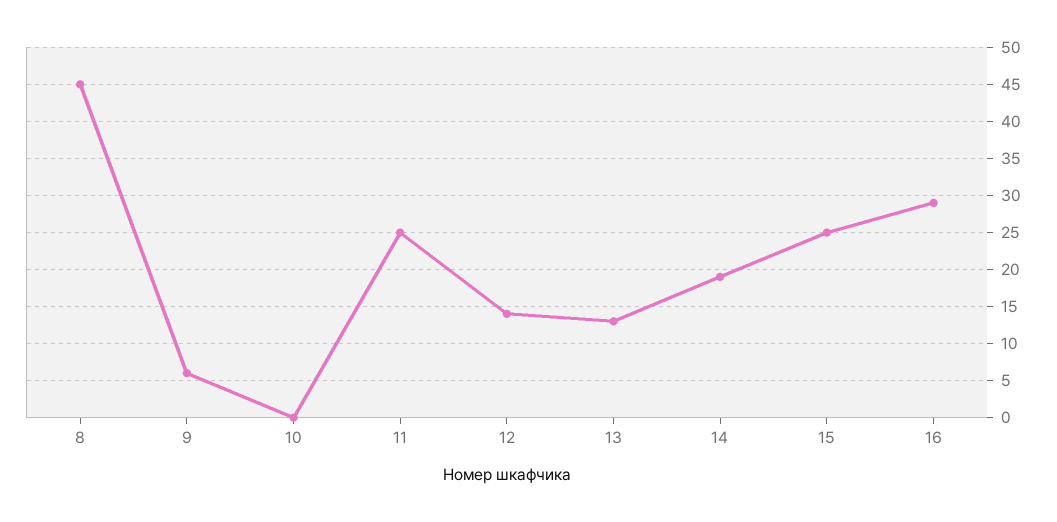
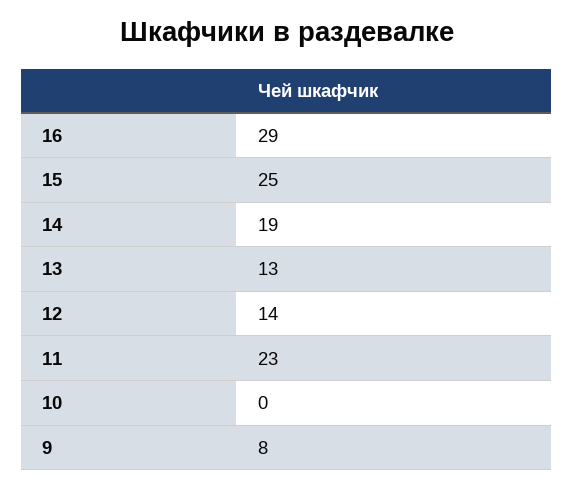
8: 45 -> none
9: 6 -> 8
11: 25 -> 23

